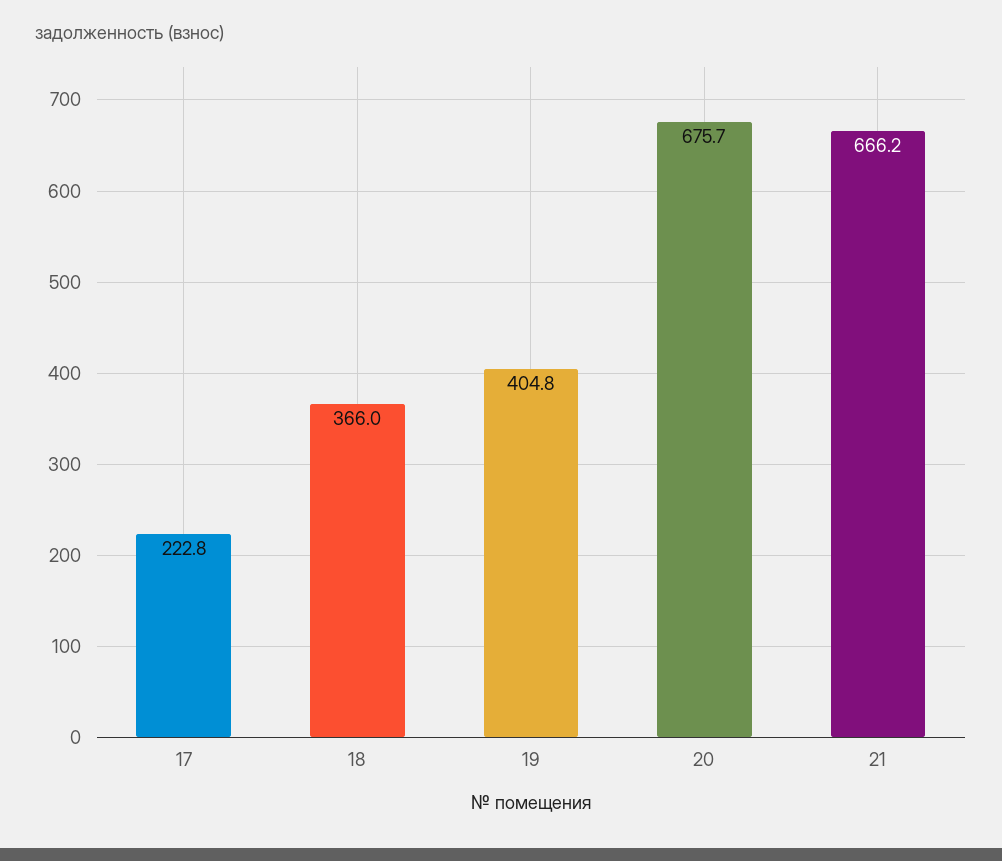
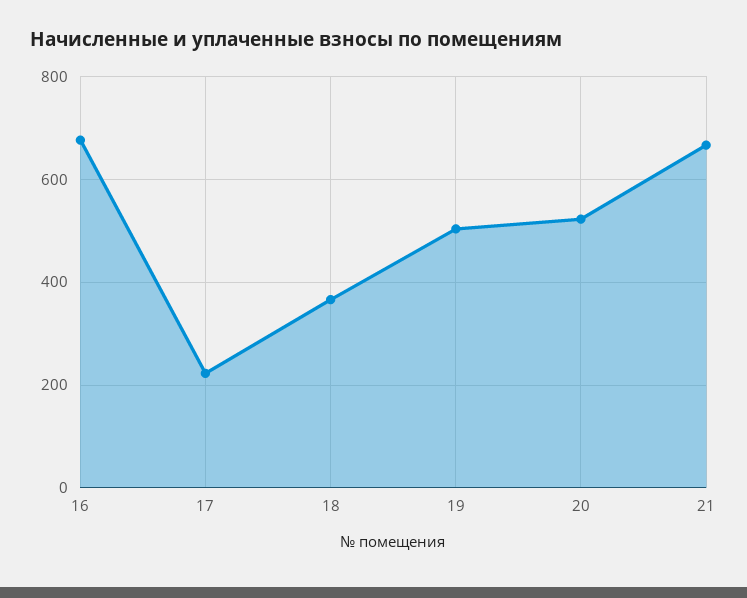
19: 404.8 -> 500
20: 675.7 -> 520
16: none -> 680

